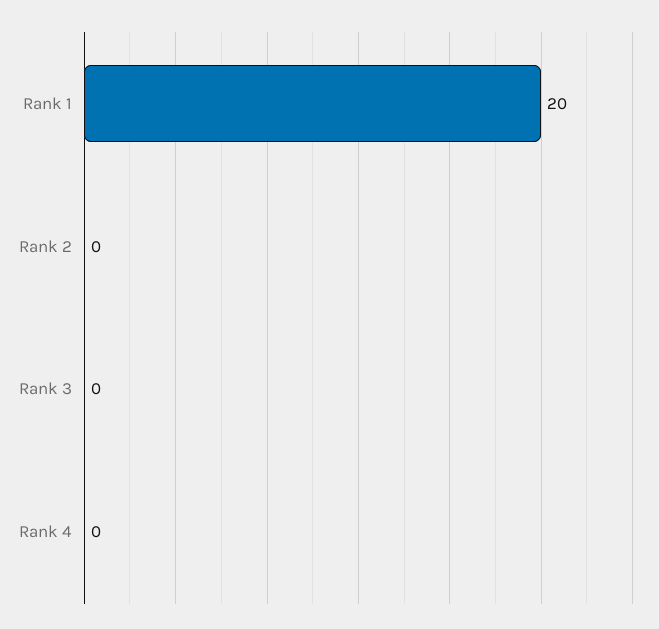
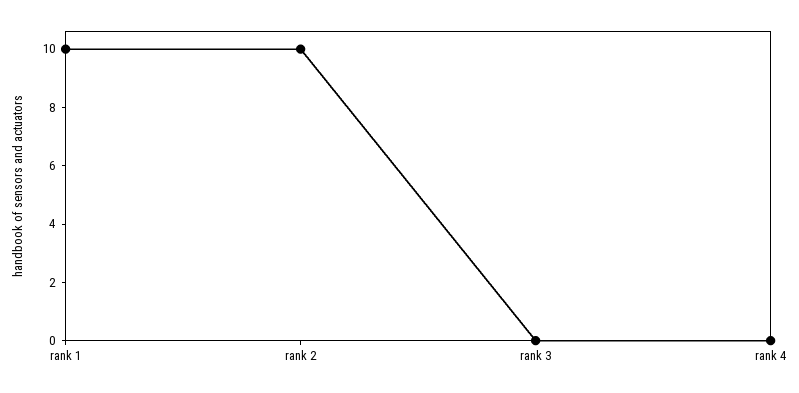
Rank 1: 20 -> 10
Rank 2: 0 -> 10

